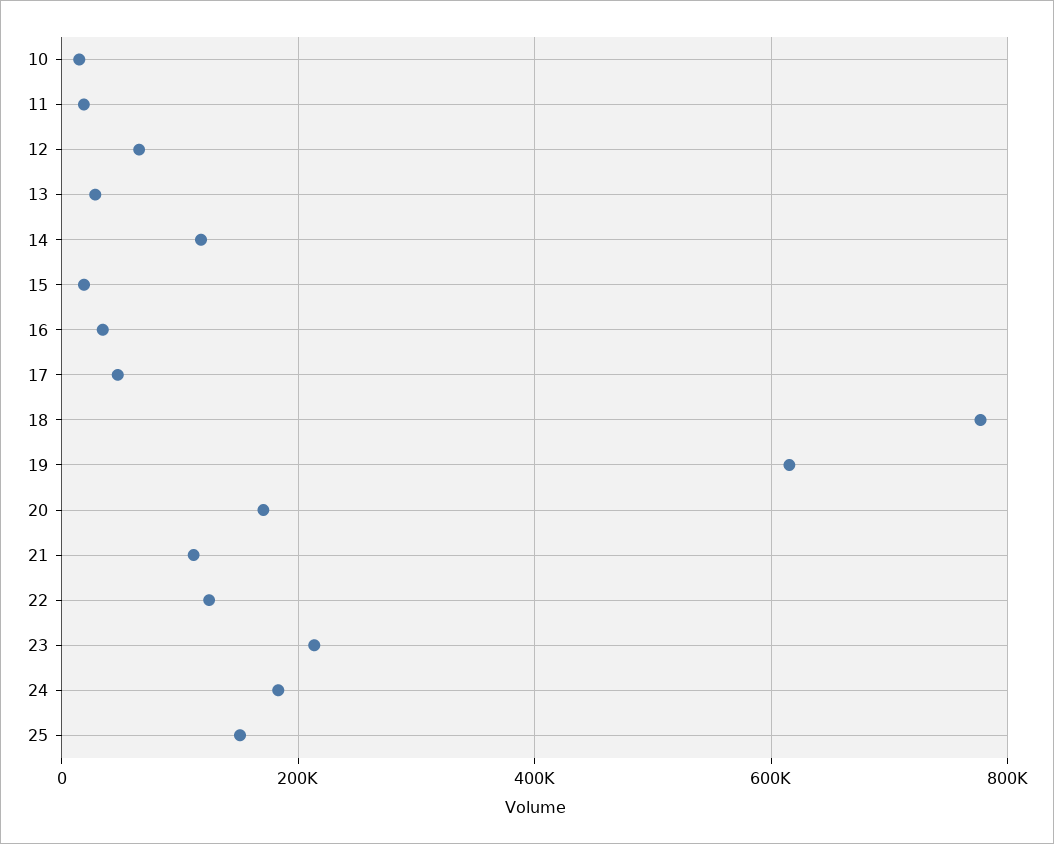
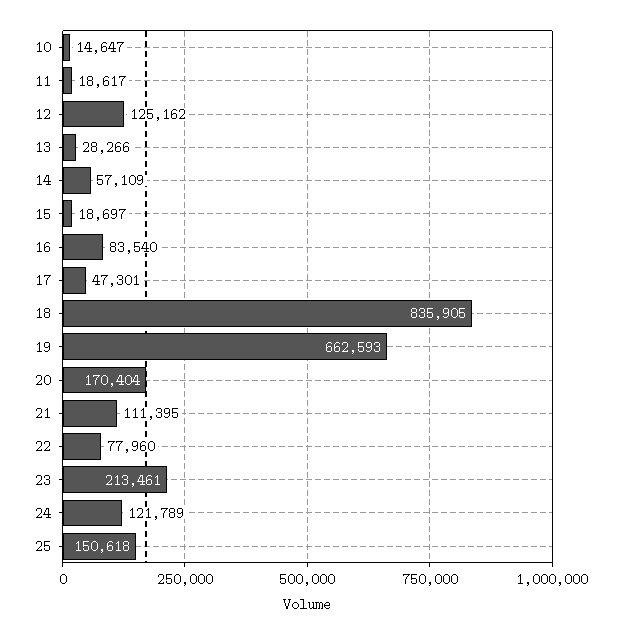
12: 60000 -> 125162
14: 120000 -> 57109
16: 40000 -> 83540
18: 780000 -> 835905
19: 620000 -> 662593
22: 120000 -> 77960
24: 180000 -> 121789

